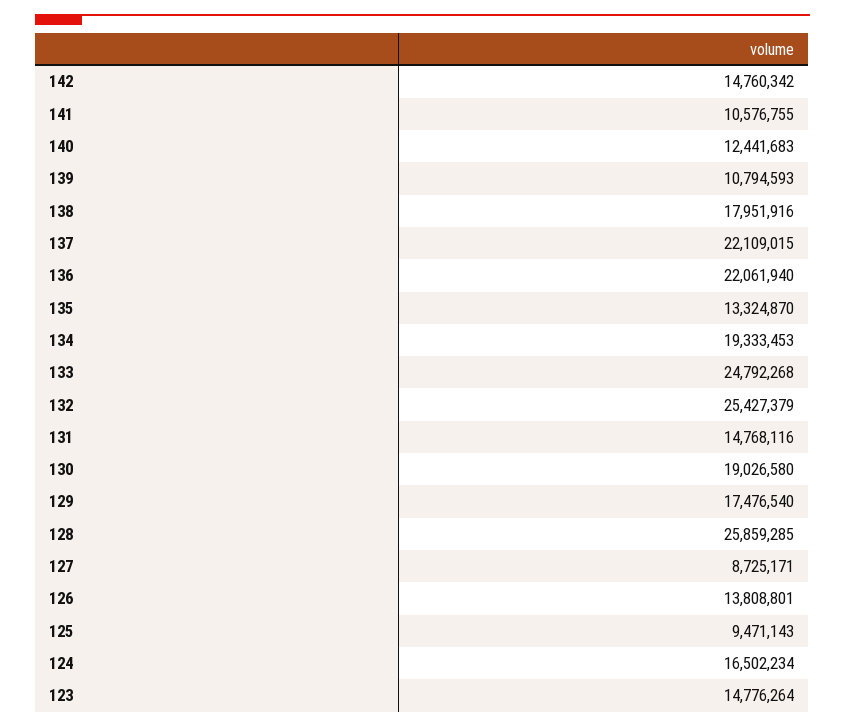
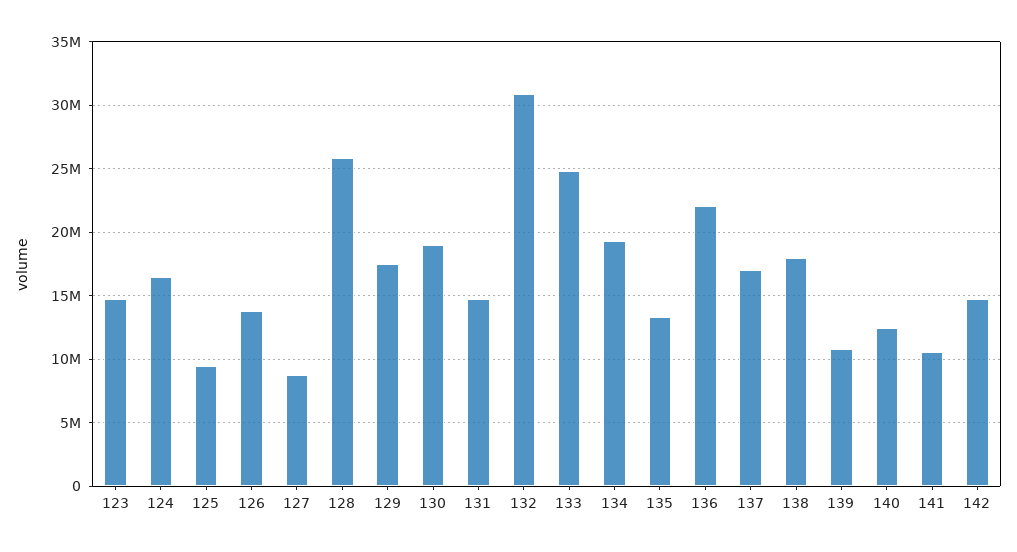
137: 22109015 -> 17000000
132: 25427379 -> 31000000

